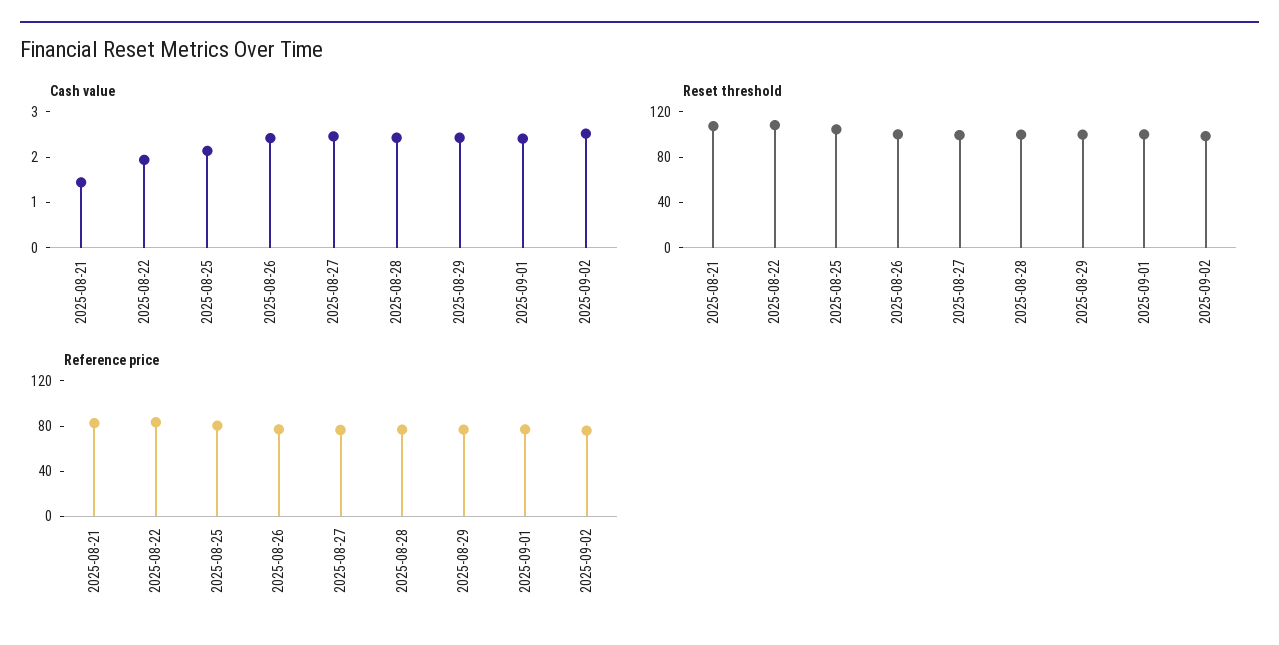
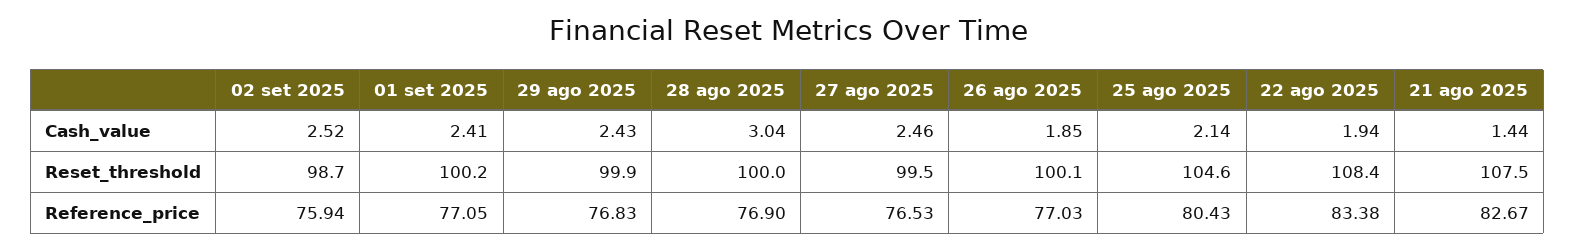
Cash value, 2025-08-26: 2.4 -> 1.85
Cash value, 2025-08-28: 2.4 -> 3.04

